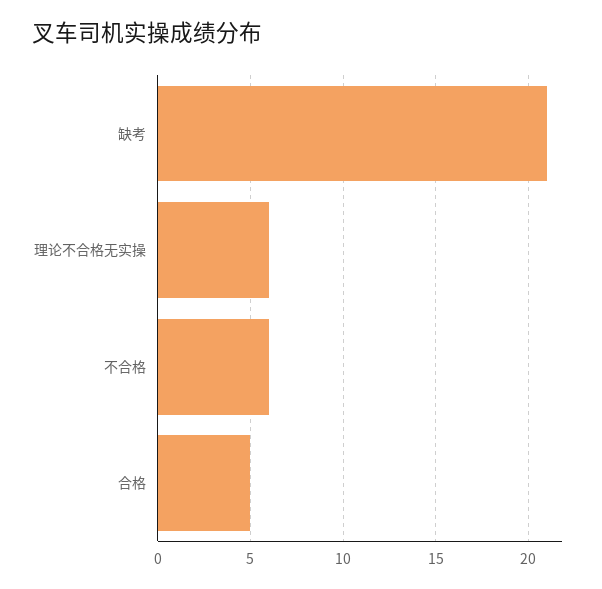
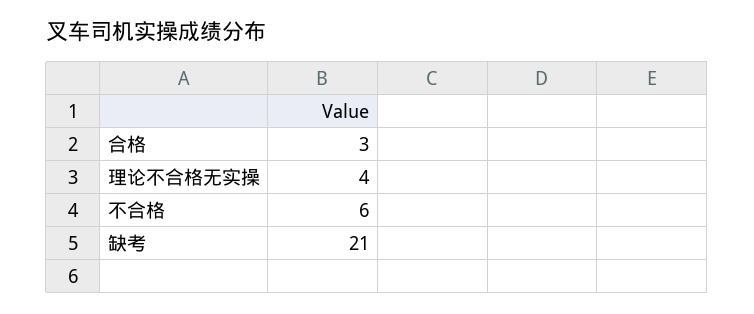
理论不合格无实操: 6 -> 4
合格: 5 -> 3

